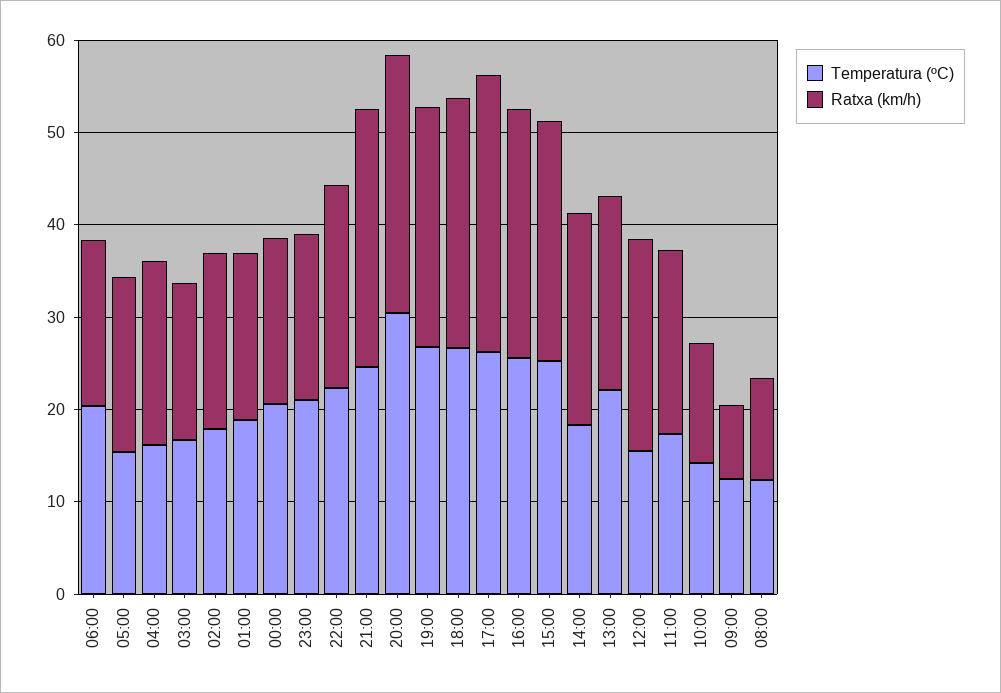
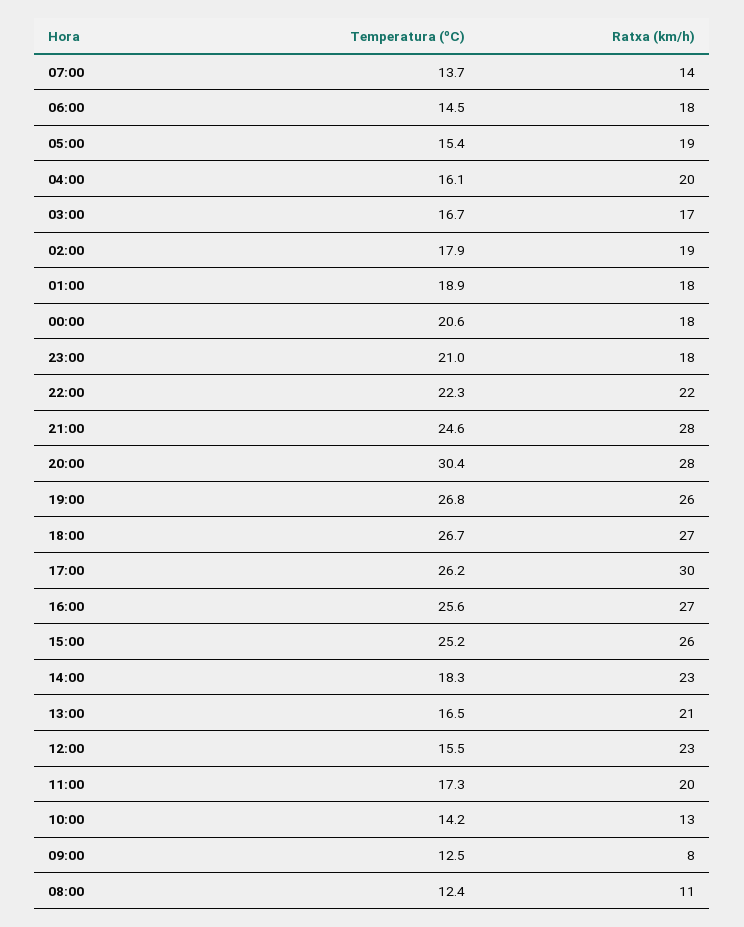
Temperatura (ºC), 06:00: 20 -> 14.5
Temperatura (ºC), 13:00: 22 -> 16.5
Temperatura (ºC), 07:00: none -> 13.7
Ratxa (km/h), 07:00: none -> 14

